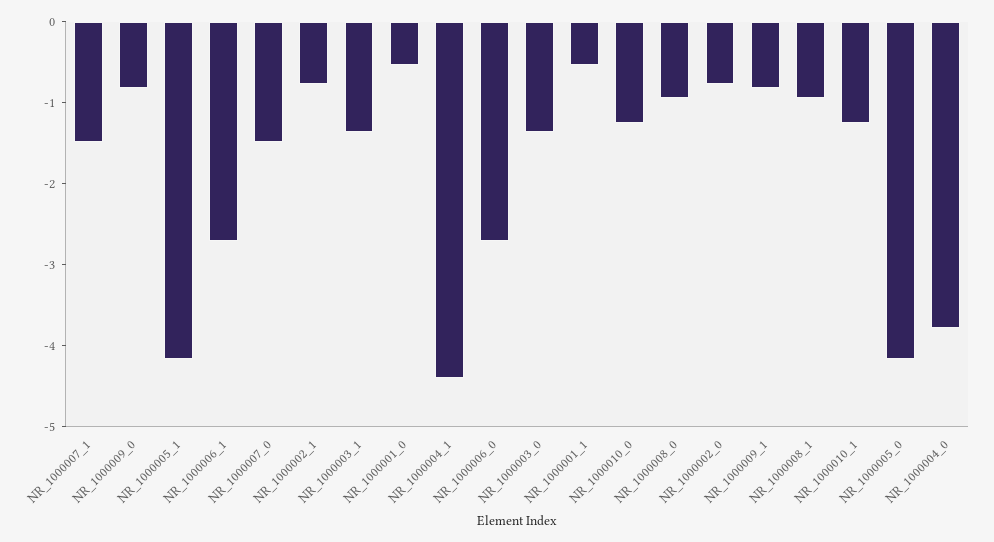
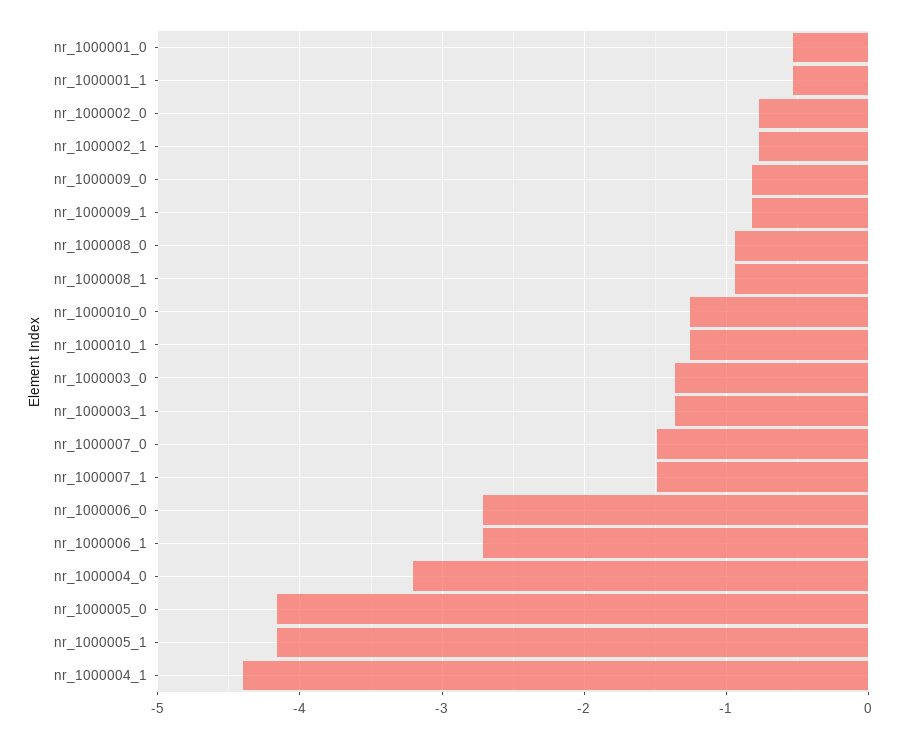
NR_1000004_0: -3.8 -> -3.2

